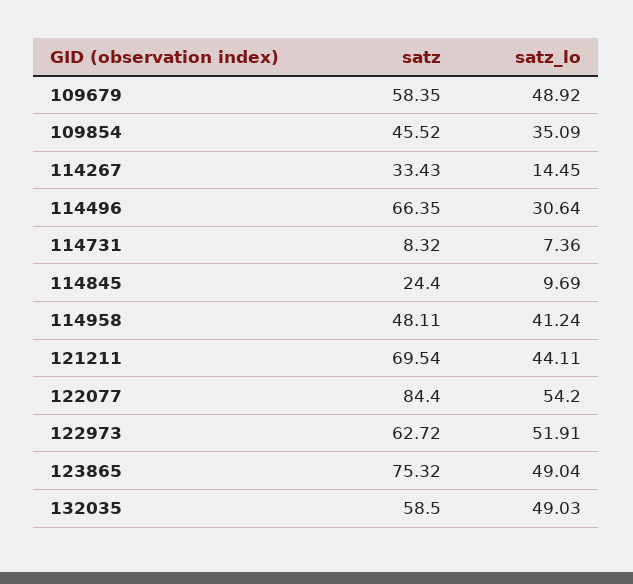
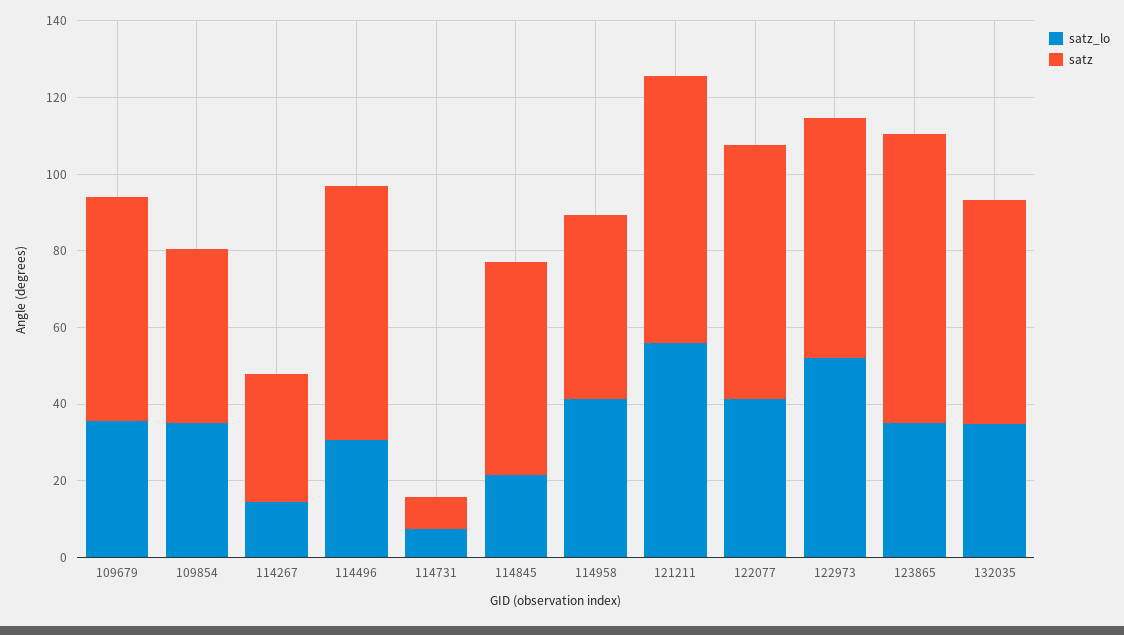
satz_lo, 109679: 48.92 -> 35
satz, 114845: 24.4 -> 55
satz_lo, 114845: 9.69 -> 20
satz_lo, 121211: 44.11 -> 55
satz, 122077: 84.4 -> 65
satz_lo, 122077: 54.2 -> 40
satz_lo, 123865: 49.04 -> 35
satz_lo, 132035: 49.03 -> 35

